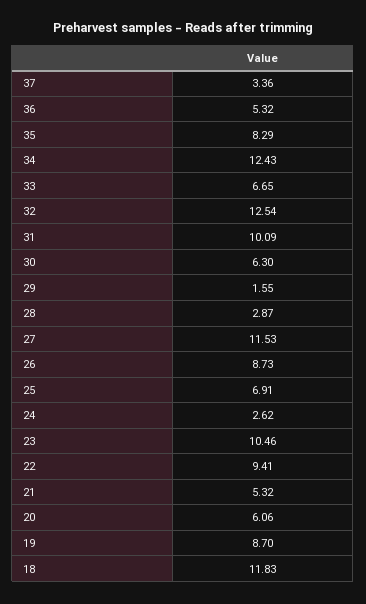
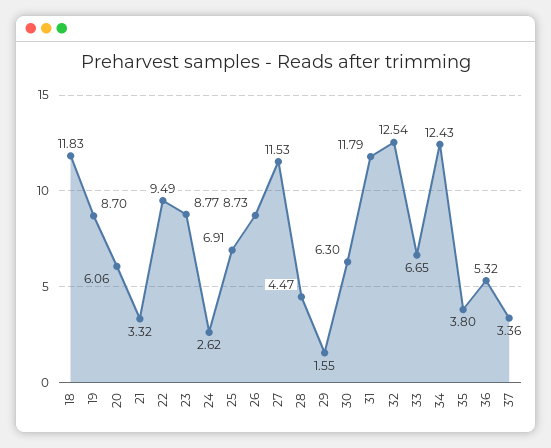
35: 8.29 -> 3.8
31: 10.09 -> 11.79
28: 2.87 -> 4.47
23: 10.46 -> 8.77
22: 9.41 -> 9.49
21: 5.32 -> 3.32

